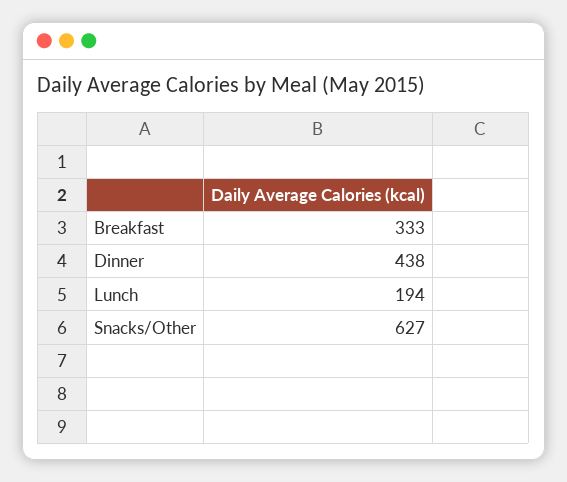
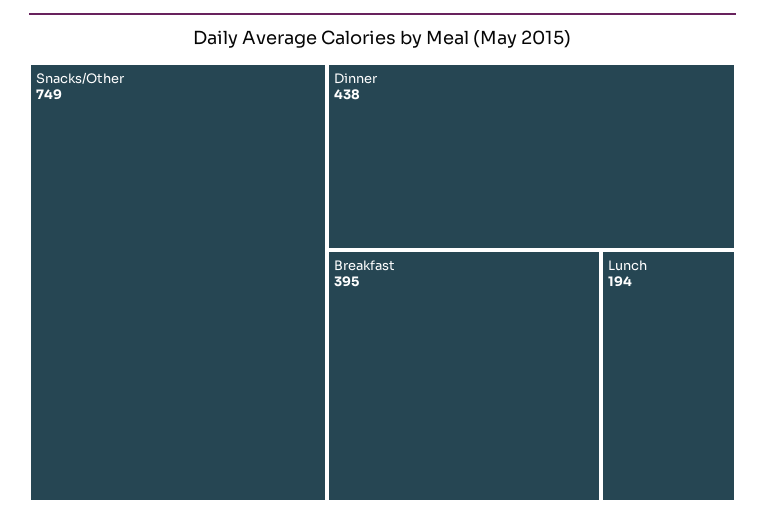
Breakfast: 333 -> 395
Snacks/Other: 627 -> 749

